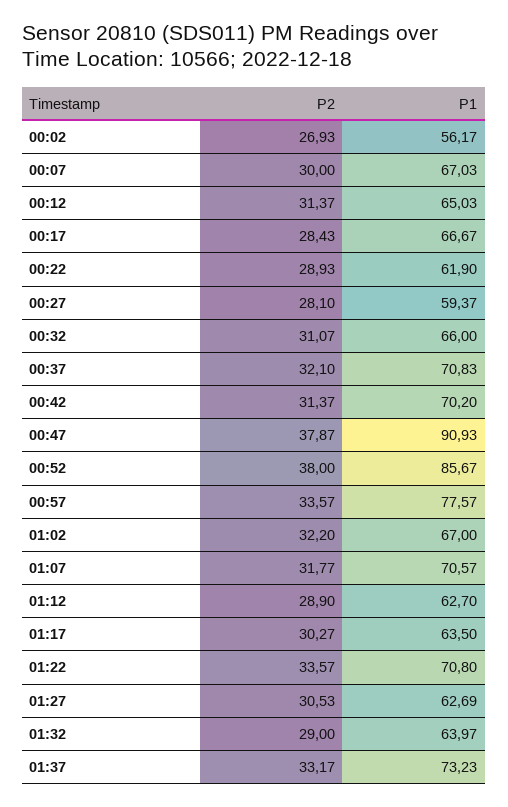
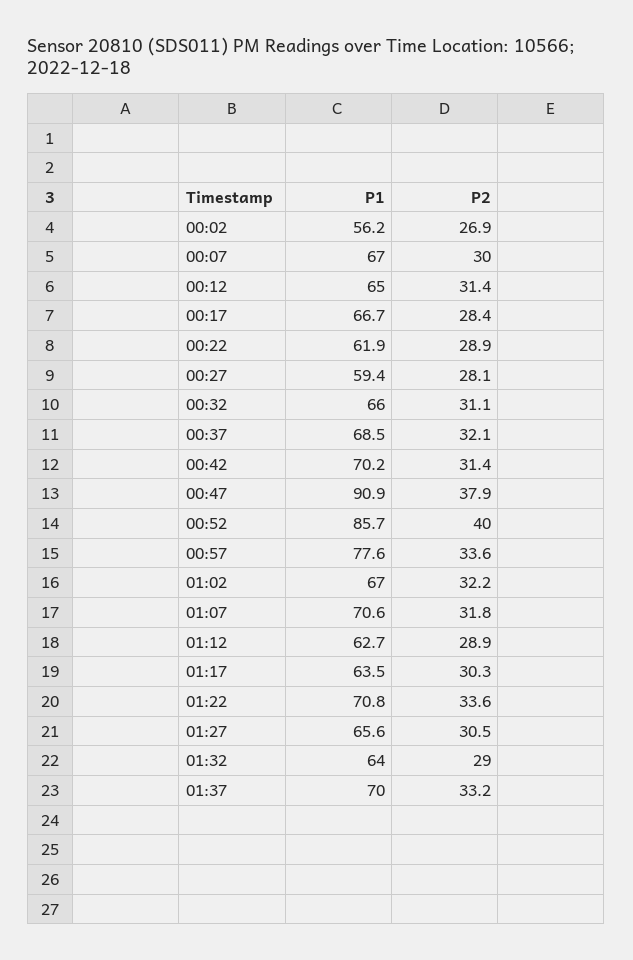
P1, 00:37: 70.83 -> 68.5
P2, 00:52: 38 -> 40
P1, 01:27: 62.69 -> 65.6
P1, 01:37: 73.23 -> 70

